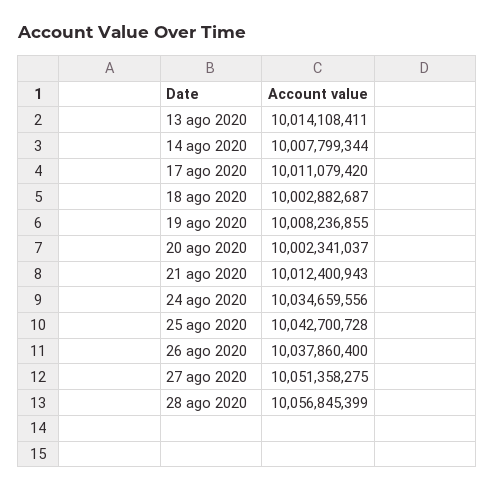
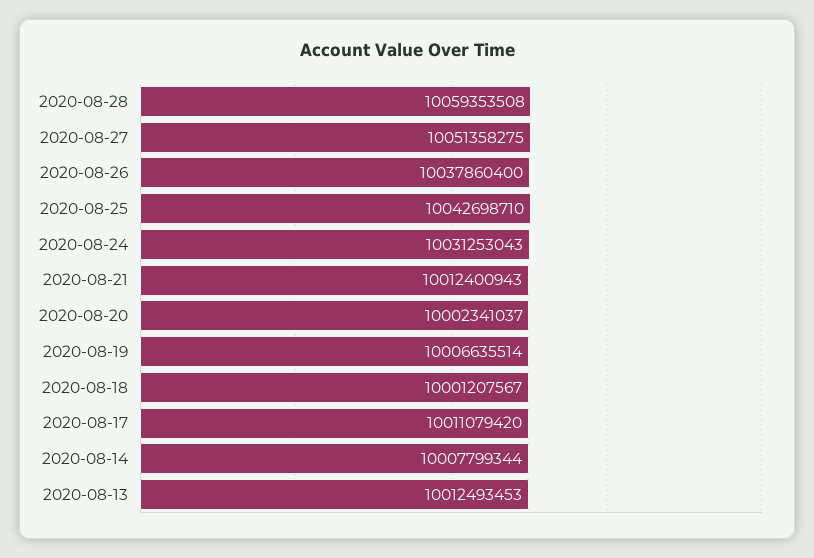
13 ago 2020: 10014108411 -> 10012493453
18 ago 2020: 10002882687 -> 10001207567
19 ago 2020: 10008236855 -> 10006635514
24 ago 2020: 10034659556 -> 10031253043
25 ago 2020: 10042700728 -> 10042698710
28 ago 2020: 10056845399 -> 10059353508

